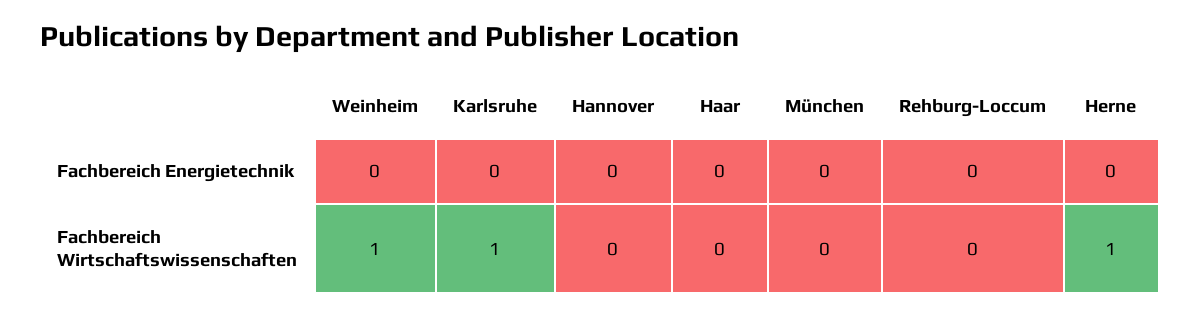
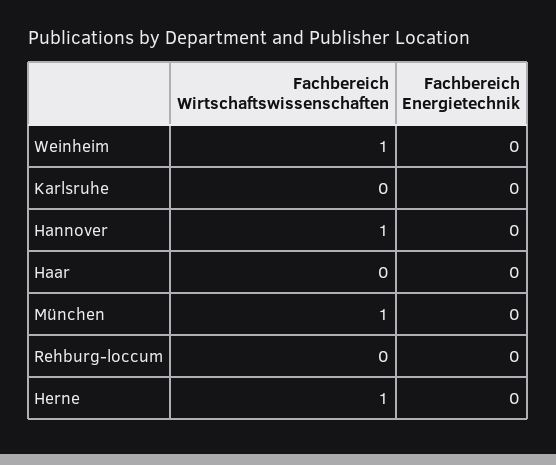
Karlsruhe, Fachbereich Wirtschaftswissenschaften: 1 -> 0
Hannover, Fachbereich Wirtschaftswissenschaften: 0 -> 1
München, Fachbereich Wirtschaftswissenschaften: 0 -> 1

